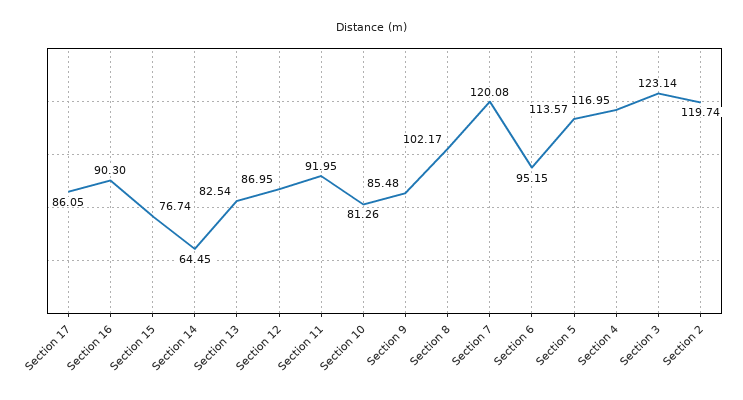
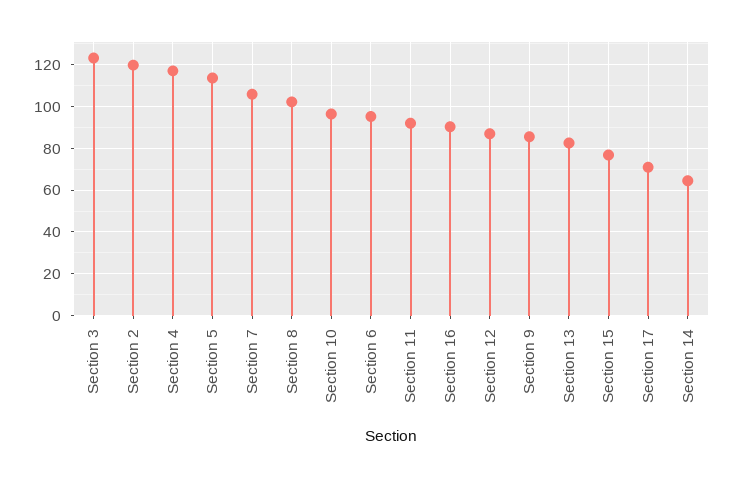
Section 17: 86.05 -> 70
Section 10: 81.26 -> 95
Section 7: 120.08 -> 105

